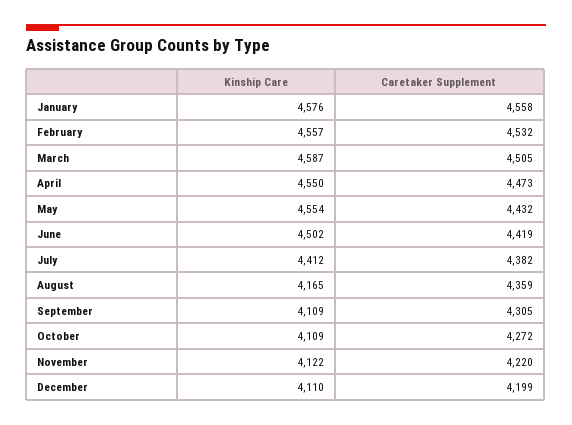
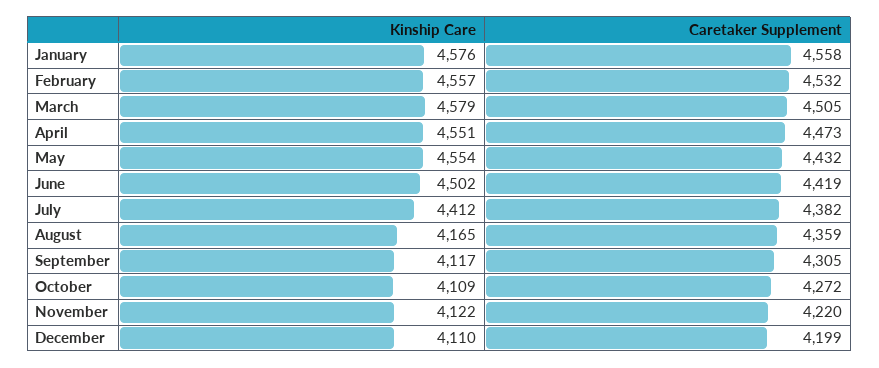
Kinship Care, March: 4587 -> 4579
Kinship Care, April: 4550 -> 4551
Kinship Care, September: 4109 -> 4117

